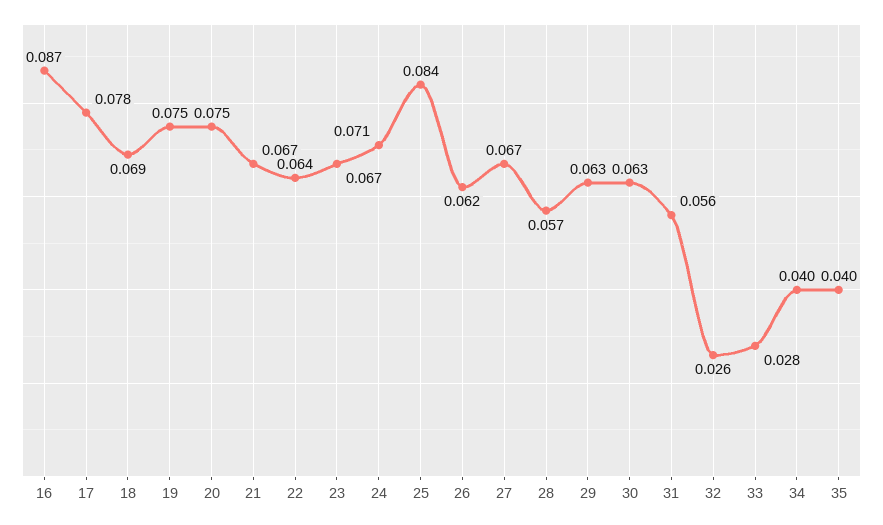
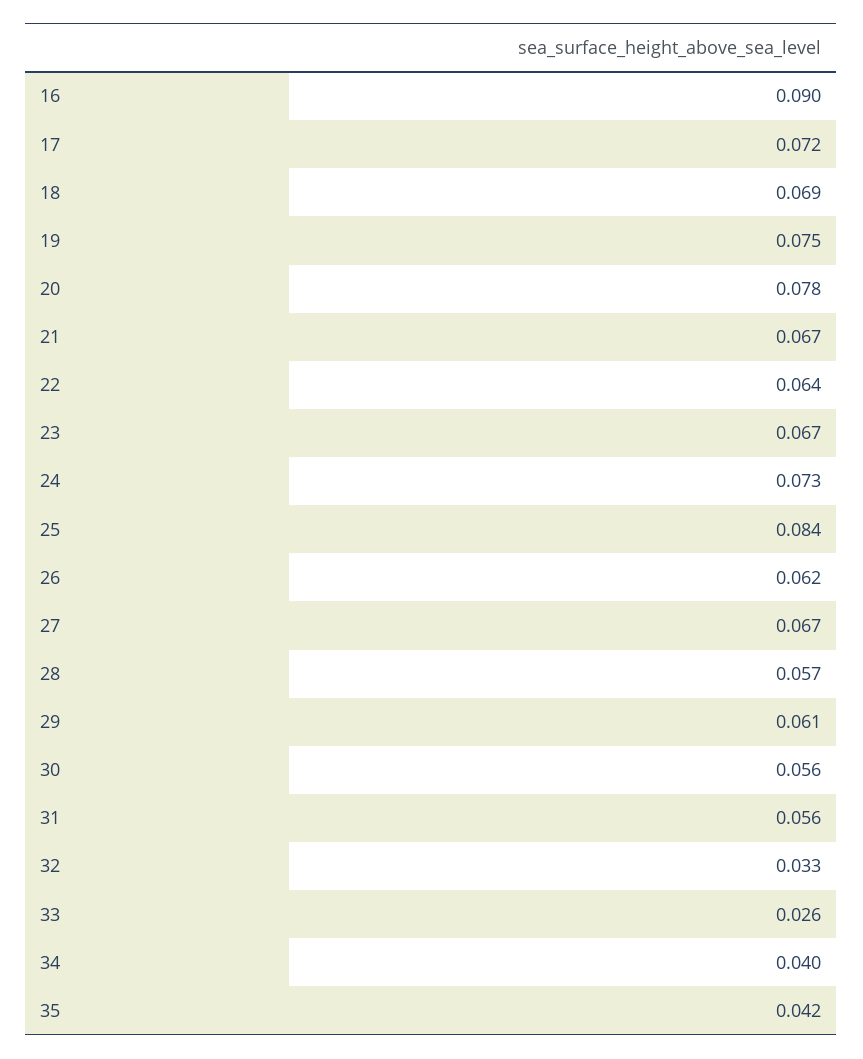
16: 0.087 -> 0.09
17: 0.078 -> 0.072
20: 0.075 -> 0.078
24: 0.071 -> 0.073
29: 0.063 -> 0.061
30: 0.063 -> 0.056
32: 0.026 -> 0.033
33: 0.028 -> 0.026
35: 0.04 -> 0.042

